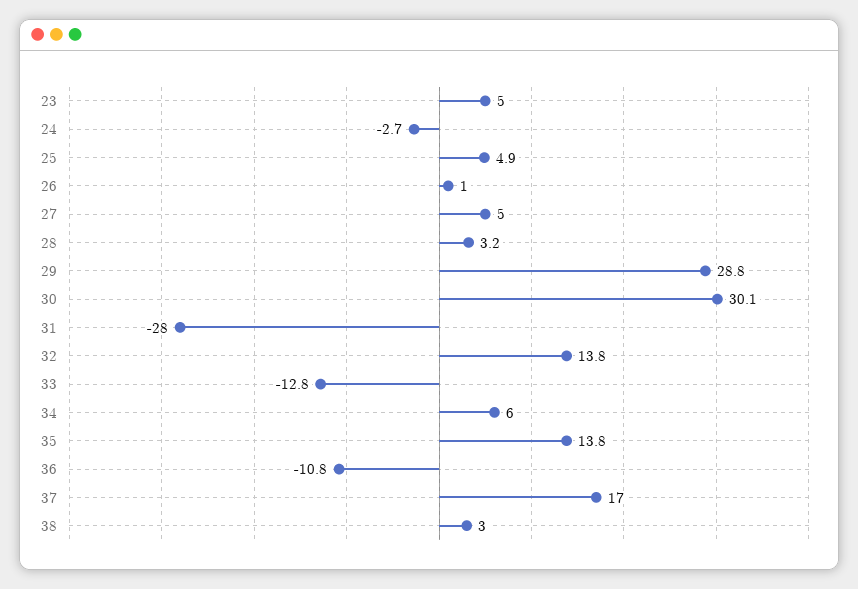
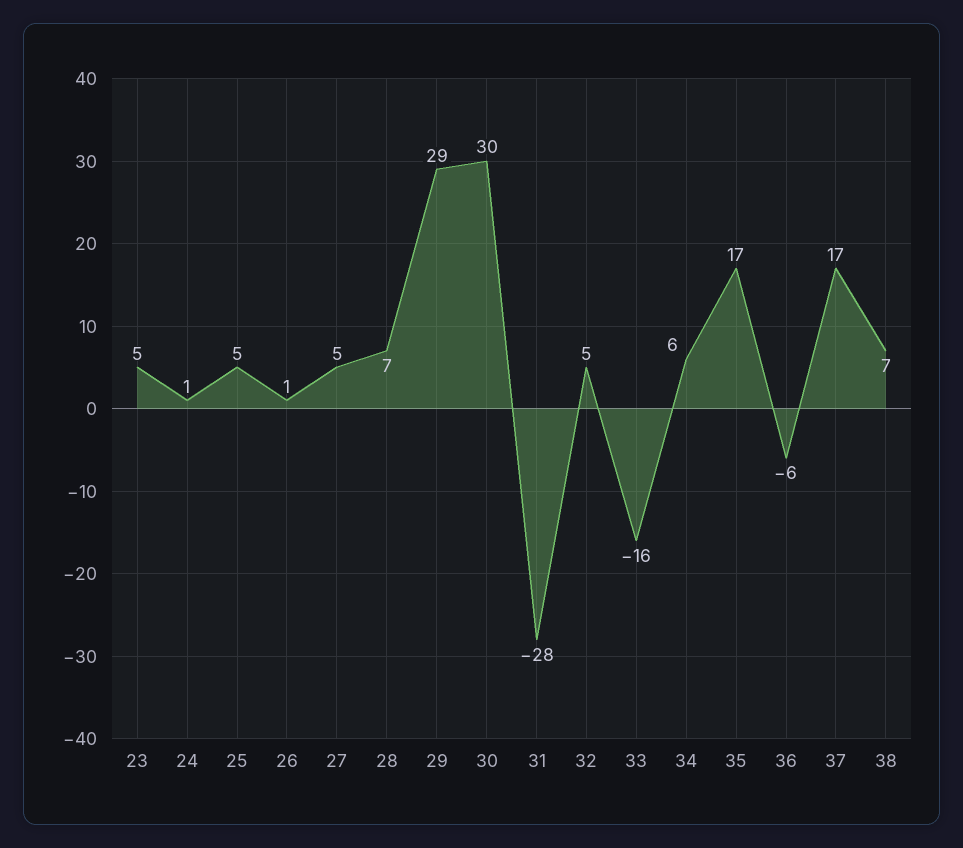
24: -2.7 -> 1
28: 3.2 -> 7
32: 13.8 -> 5
33: -12.8 -> -16
35: 13.8 -> 17
36: -10.8 -> -6
38: 3 -> 7

